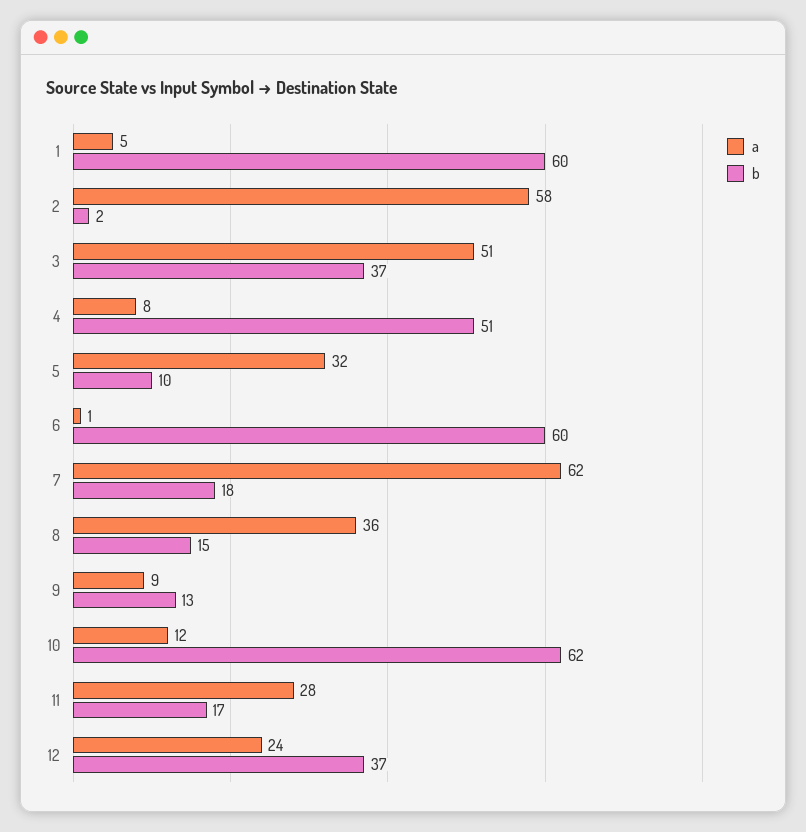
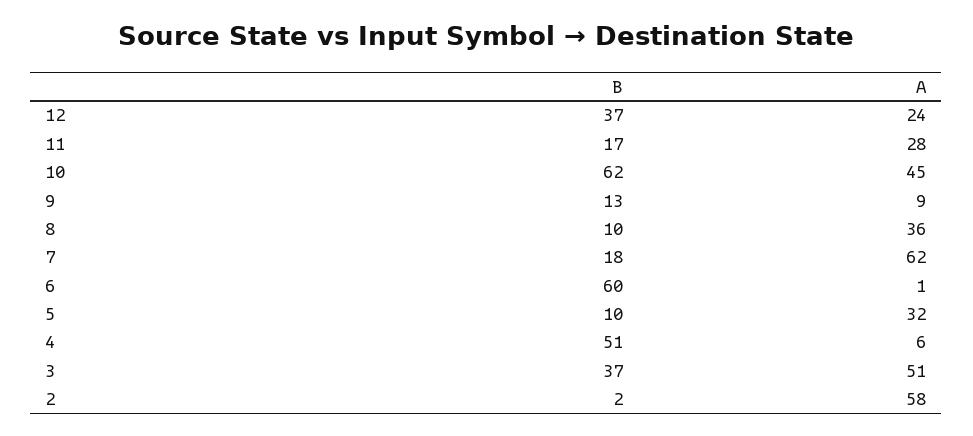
a, 1: 5 -> none
b, 1: 60 -> none
a, 4: 8 -> 6
b, 8: 15 -> 10
a, 10: 12 -> 45

